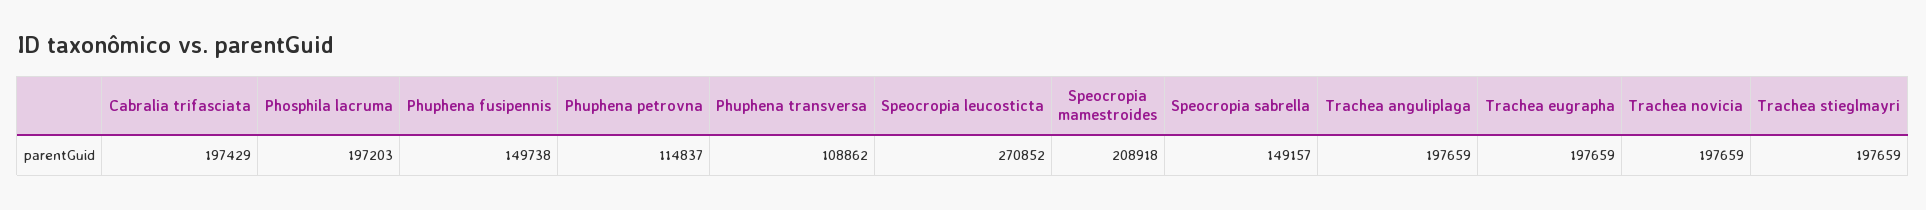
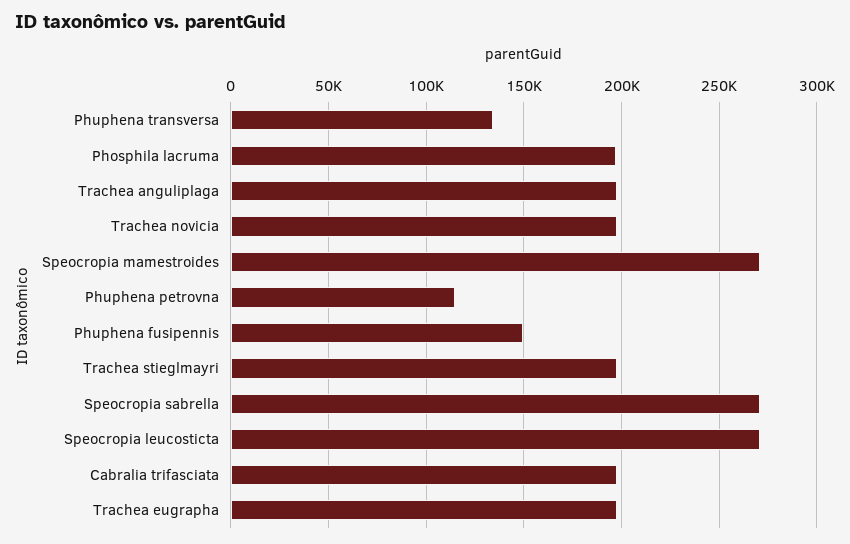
Phuphena transversa: 108862 -> 135000
Speocropia mamestroides: 208918 -> 270000
Speocropia sabrella: 149157 -> 270000

